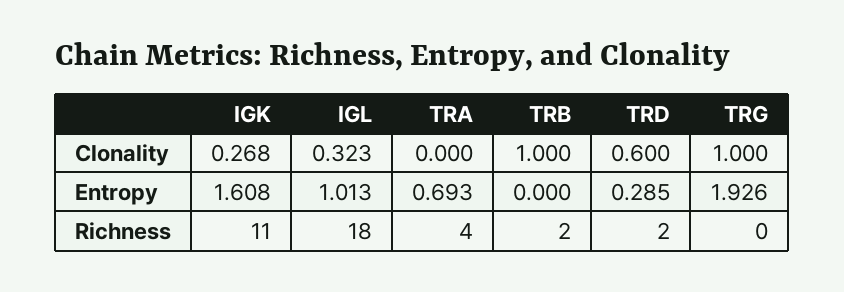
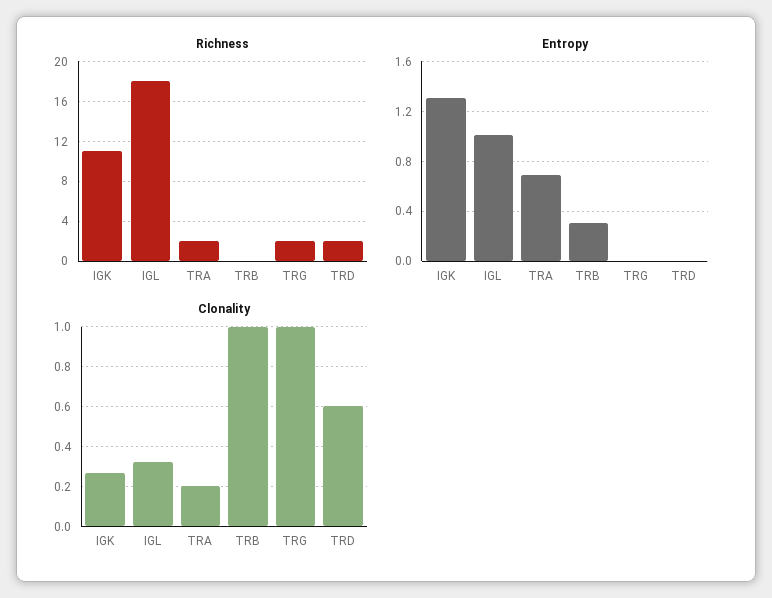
Clonality, TRA: 0 -> 0.2
Entropy, IGK: 1.608 -> 1.3
Entropy, TRB: 0 -> 0.3
Entropy, TRD: 0.285 -> 0
Entropy, TRG: 1.926 -> 0
Richness, TRA: 4 -> 2
Richness, TRB: 2 -> 0
Richness, TRG: 0 -> 2

